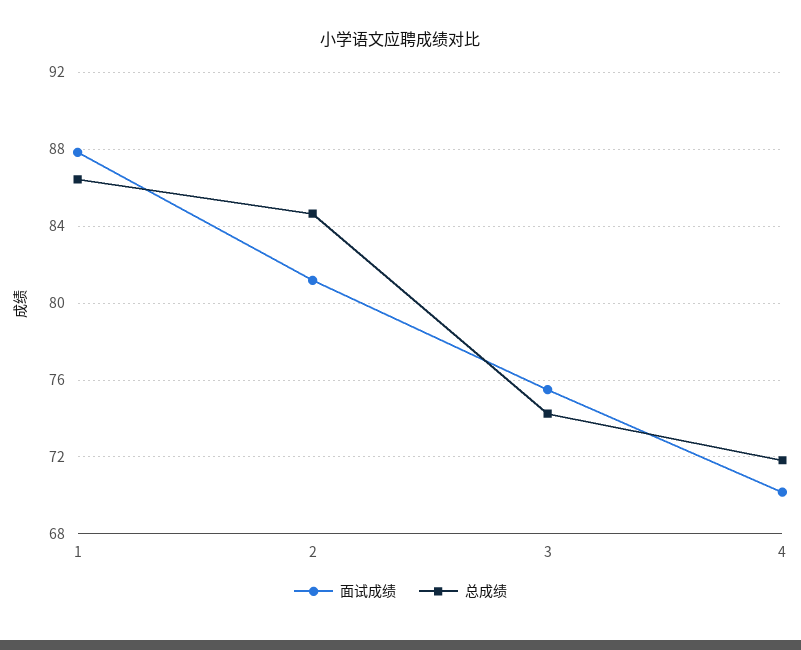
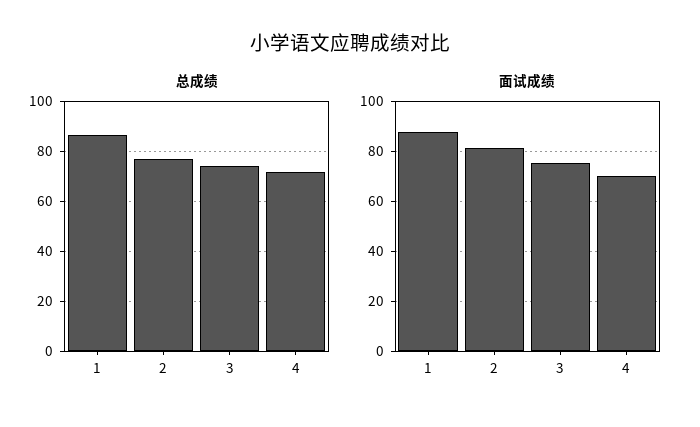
总成绩, 2: 84.5 -> 77.5

